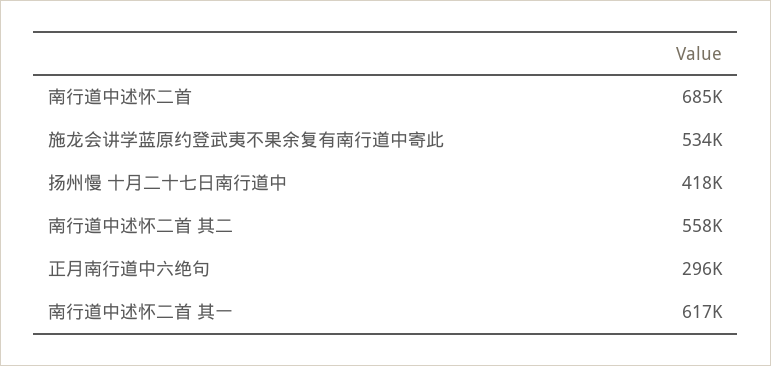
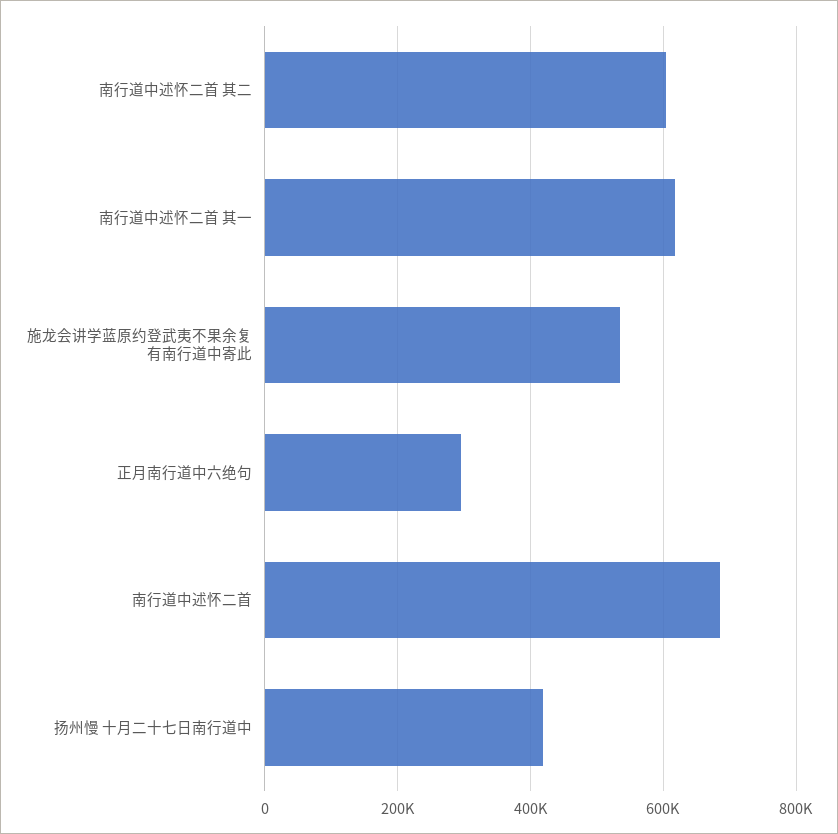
南行道中述怀二首 其二: 558000 -> 600000

